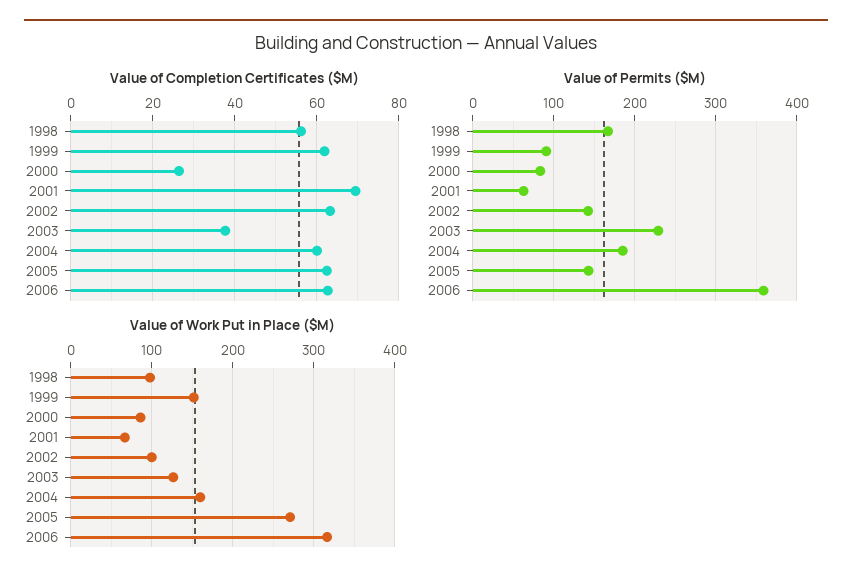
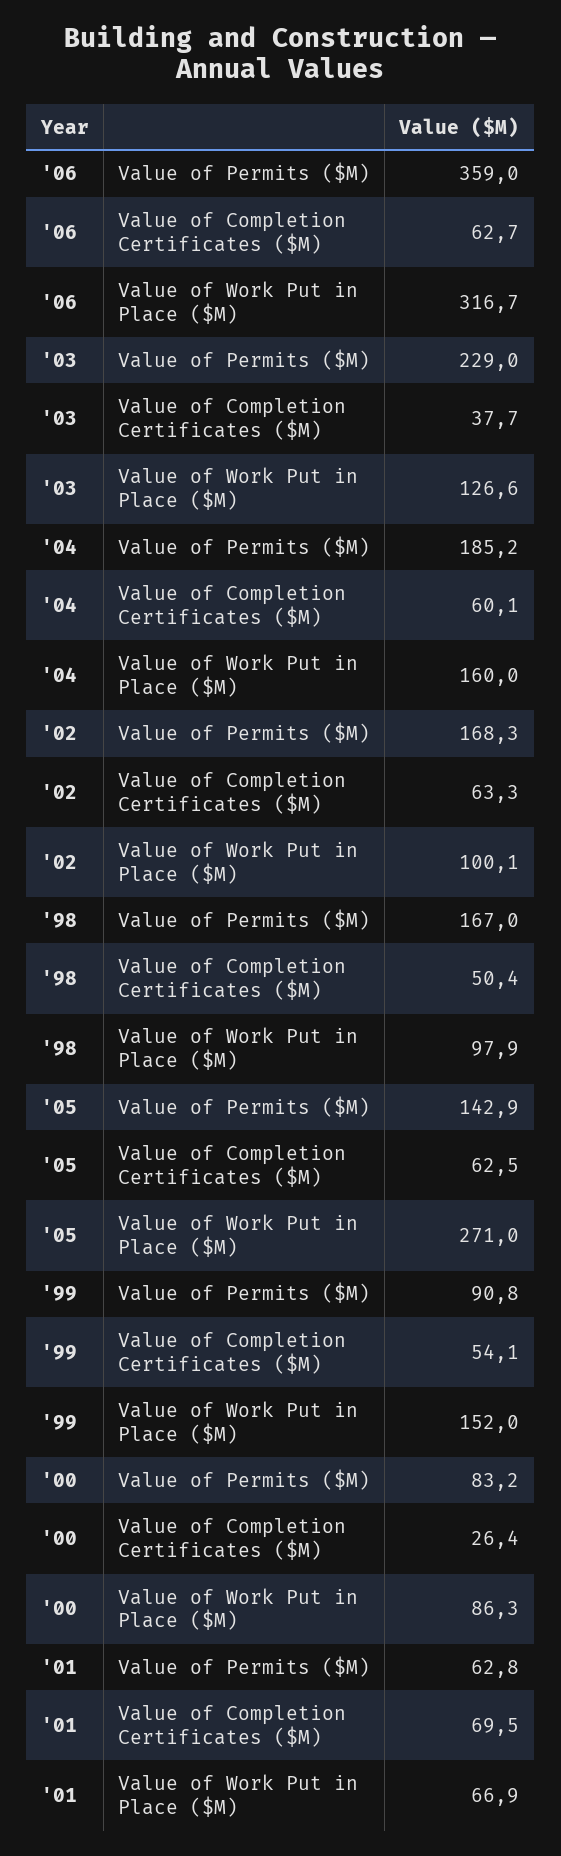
Value of Completion Certificates ($M), 1998: 56 -> 50.4
Value of Completion Certificates ($M), 1999: 62 -> 54.1
Value of Permits ($M), 2002: 140 -> 168.3

